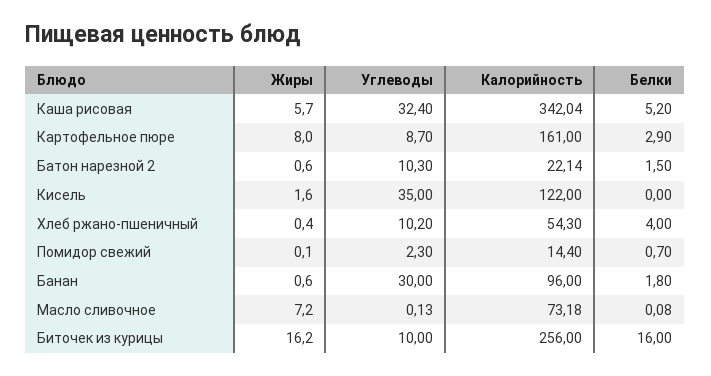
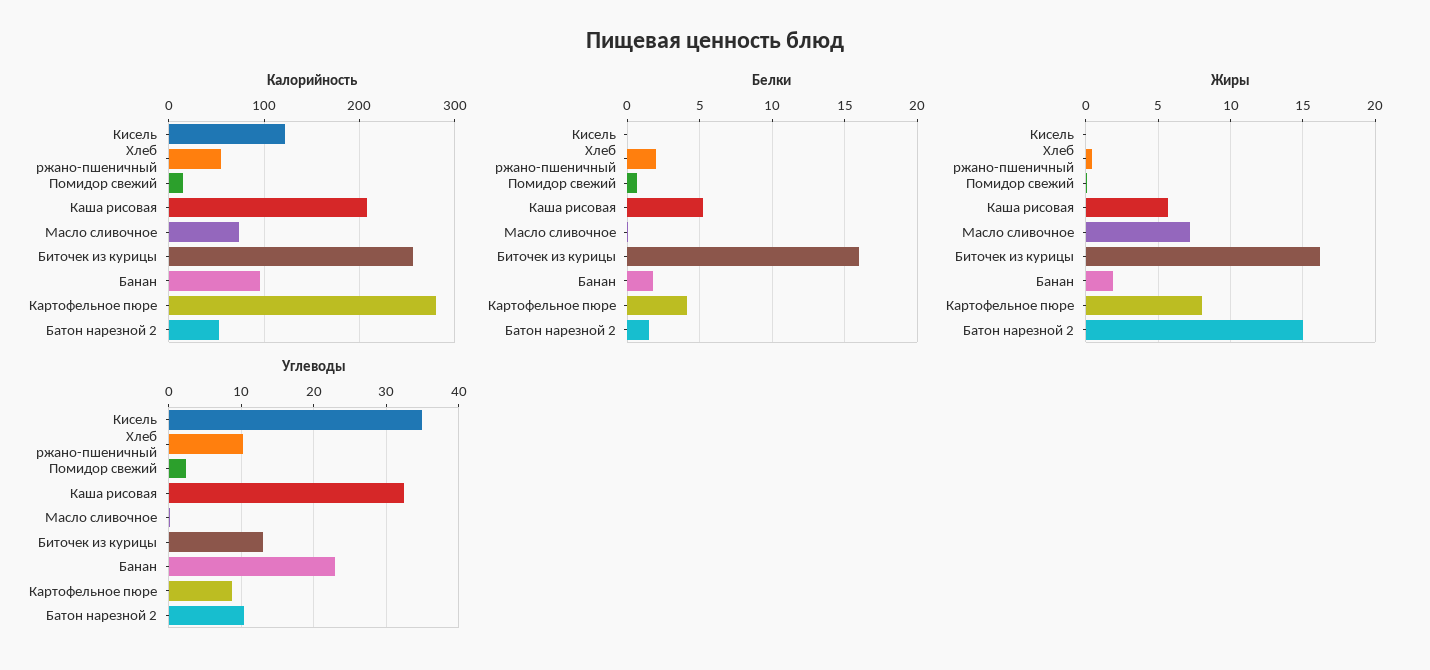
Калорийность, Каша рисовая: 342.04 -> 210
Калорийность, Картофельное пюре: 161 -> 280
Белки, Картофельное пюре: 2.9 -> 4
Жиры, Батон нарезной 2: 0.6 -> 15
Калорийность, Батон нарезной 2: 22.14 -> 50
Жиры, Кисель: 1.6 -> 0
Белки, Хлеб ржано-пшеничный: 4 -> 2
Жиры, Банан: 0.6 -> 2
Углеводы, Банан: 30 -> 23
Углеводы, Биточек из курицы: 10 -> 13

